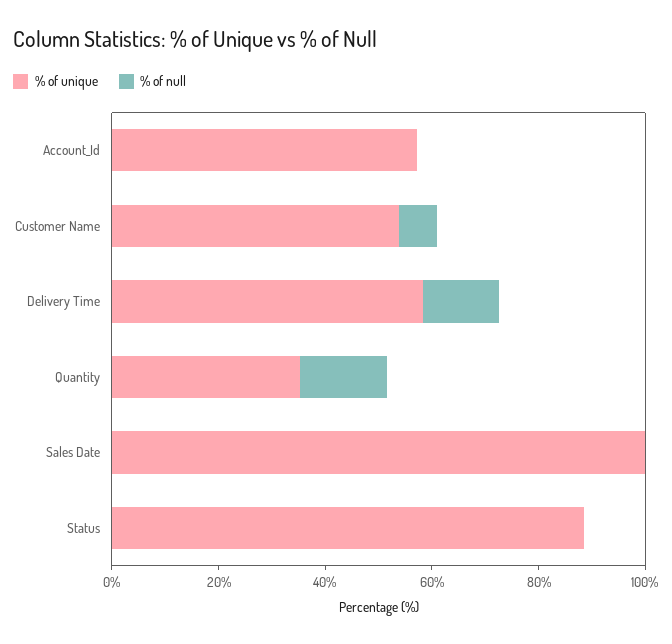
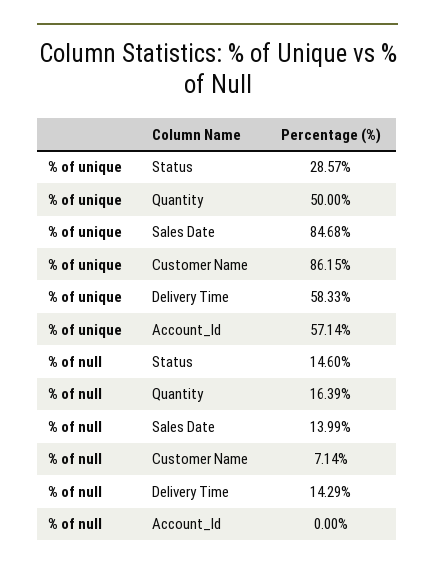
% of unique, Customer Name: 55 -> 86.15
% of unique, Quantity: 35 -> 50
% of unique, Sales Date: 100 -> 84.68
% of null, Sales Date: 0 -> 13.99
% of unique, Status: 90 -> 28.57
% of null, Status: 0 -> 14.6

